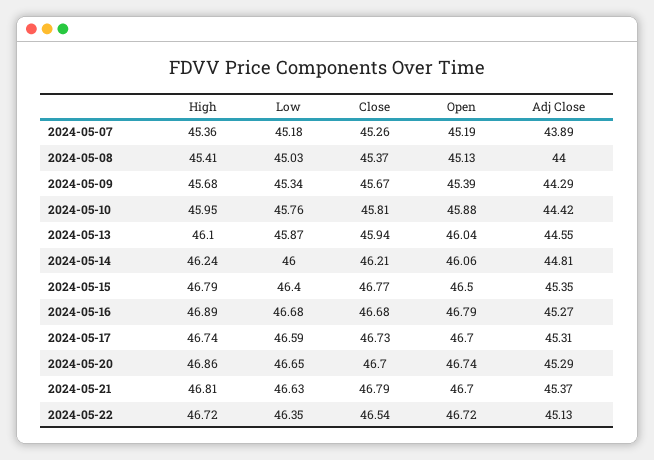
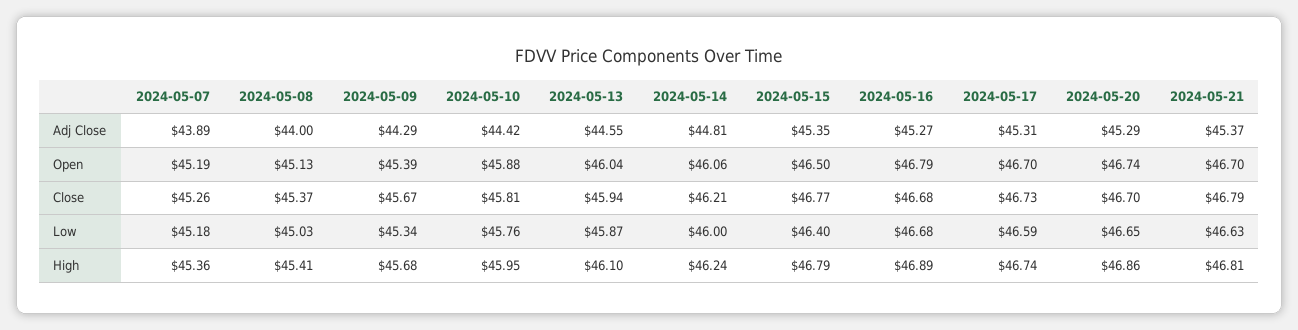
High, 2024-05-22: 46.72 -> none
Low, 2024-05-22: 46.35 -> none
Close, 2024-05-22: 46.54 -> none
Open, 2024-05-22: 46.72 -> none
Adj Close, 2024-05-22: 45.13 -> none

